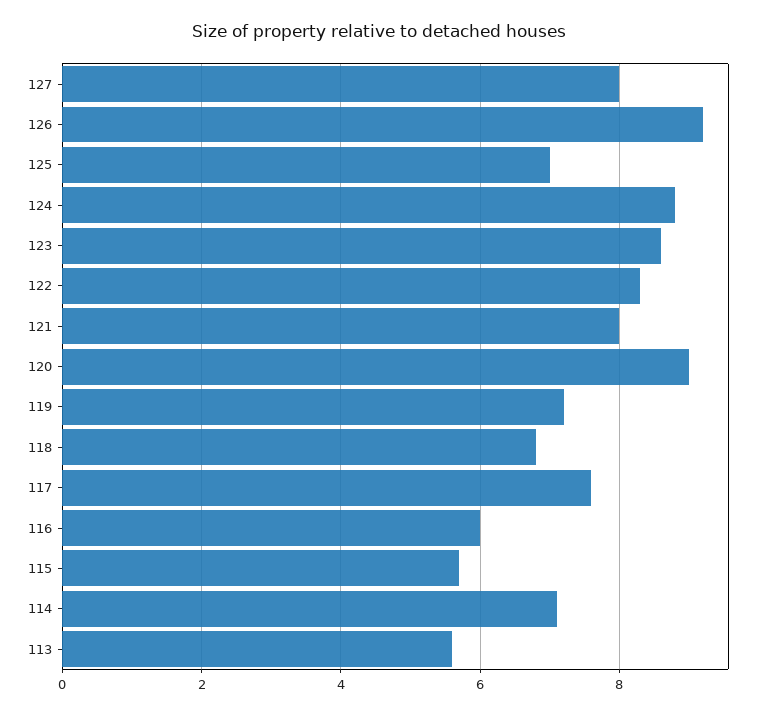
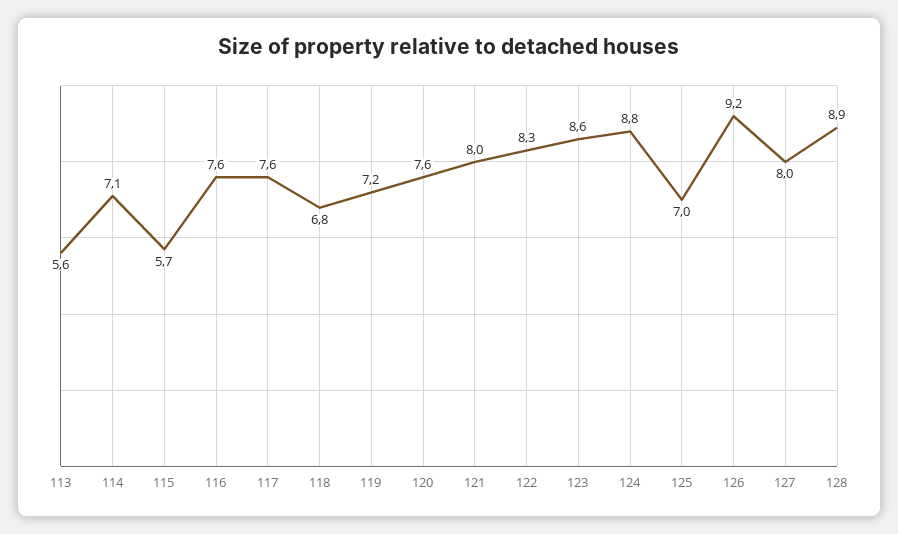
120: 9 -> 7.6
116: 6 -> 7.6
128: none -> 8.9

